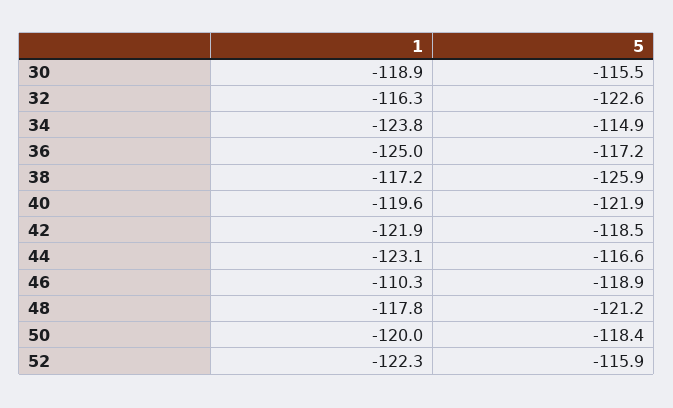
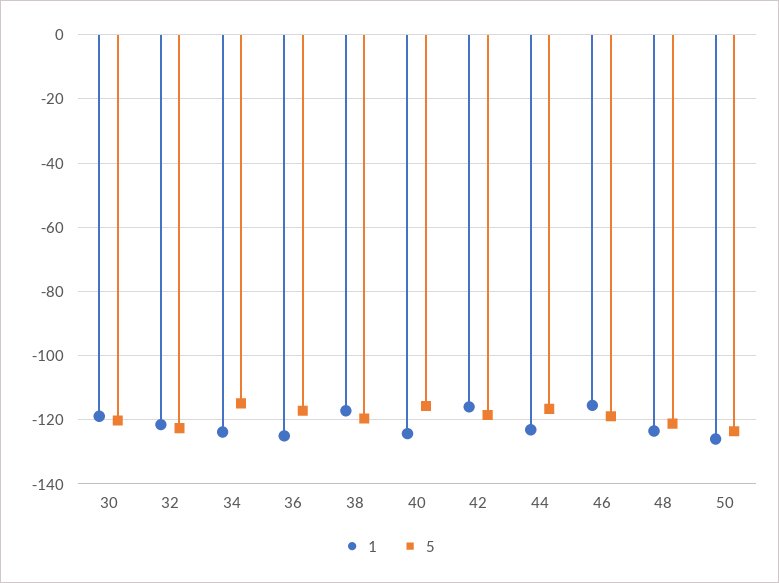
5, 30: -115.5 -> -120
1, 32: -116.3 -> -122
5, 38: -125.9 -> -120
1, 40: -119.6 -> -124
5, 40: -121.9 -> -116
1, 42: -121.9 -> -116
1, 46: -110.3 -> -116
1, 48: -117.8 -> -124
1, 50: -120 -> -126
5, 50: -118.4 -> -124
1, 52: -122.3 -> none
5, 52: -115.9 -> none

